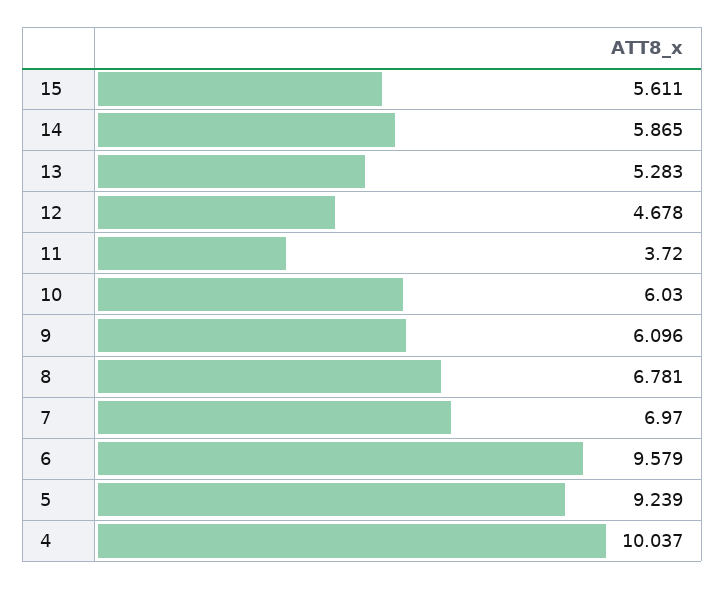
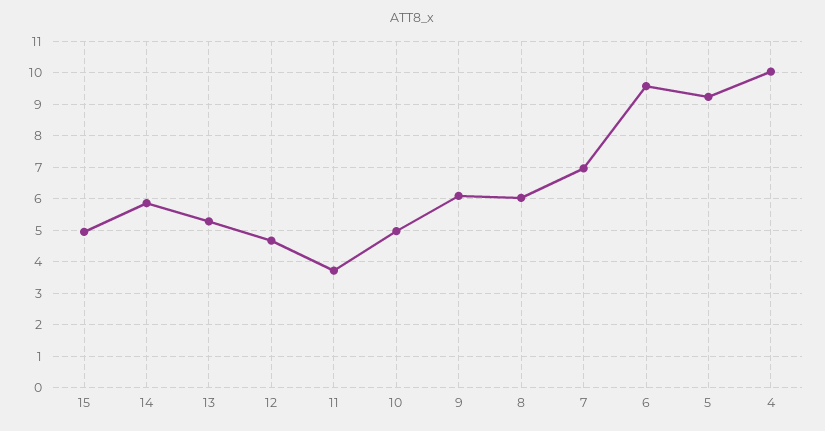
15: 5.611 -> 5
10: 6.03 -> 5
8: 6.781 -> 6

